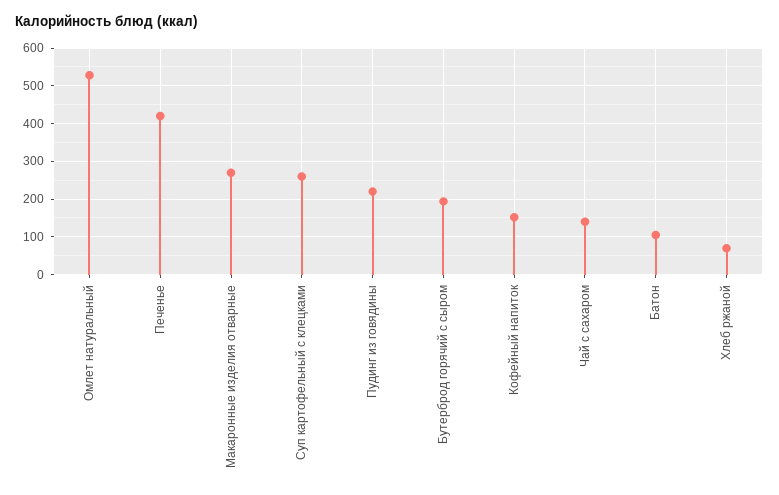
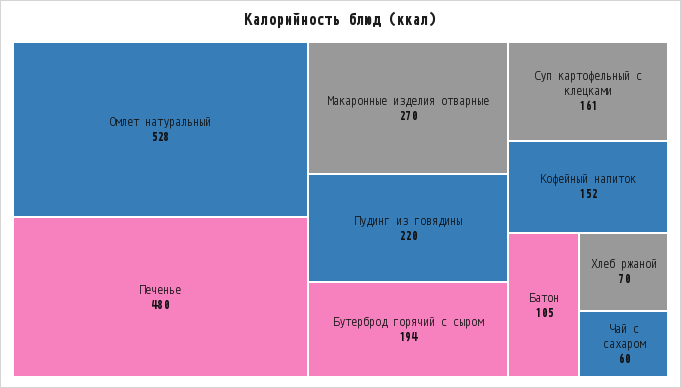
Печенье: 420 -> 480
Суп картофельный с клецками: 260 -> 161
Чай с сахаром: 140 -> 60

